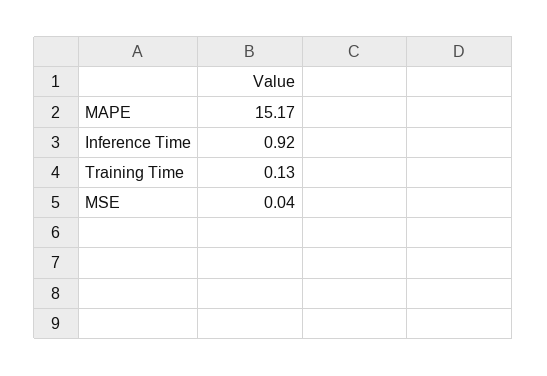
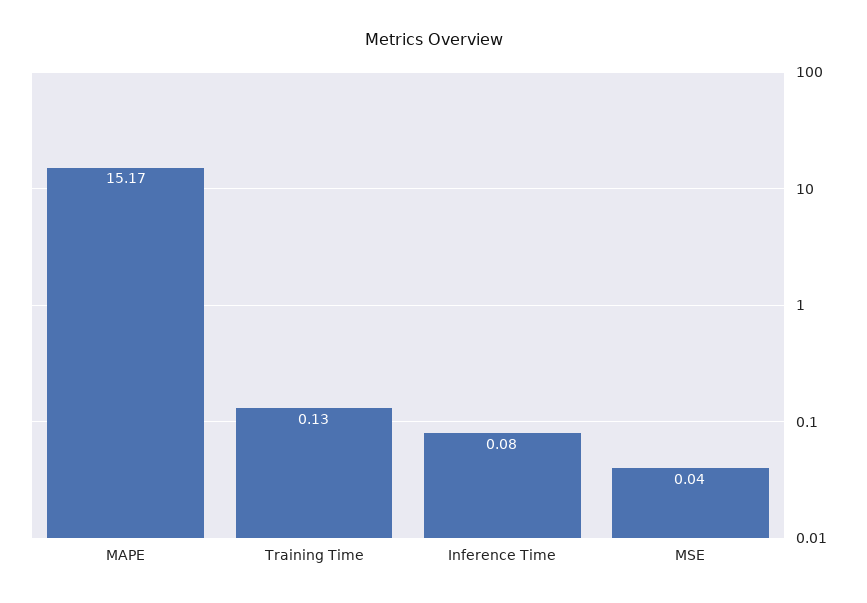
Inference Time: 0.92 -> 0.08

